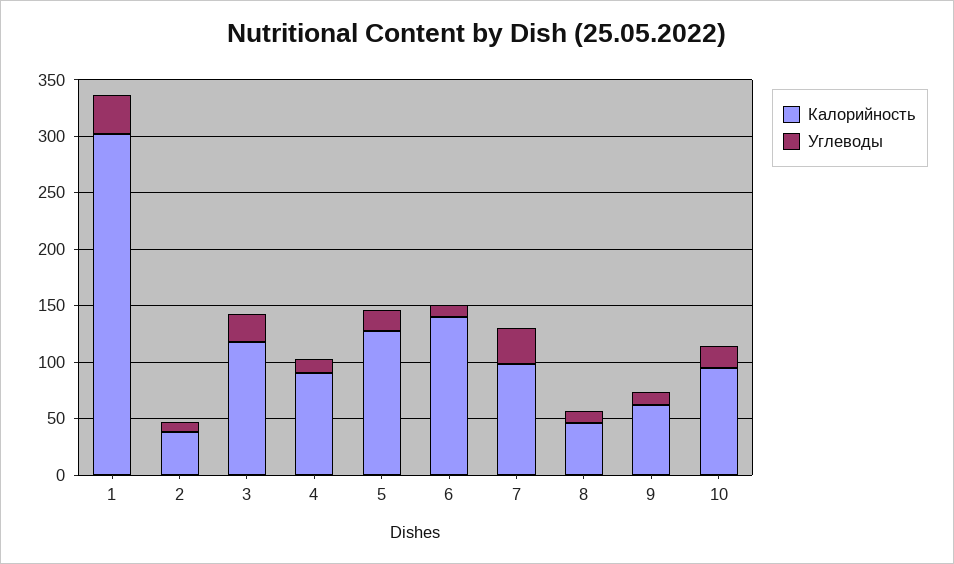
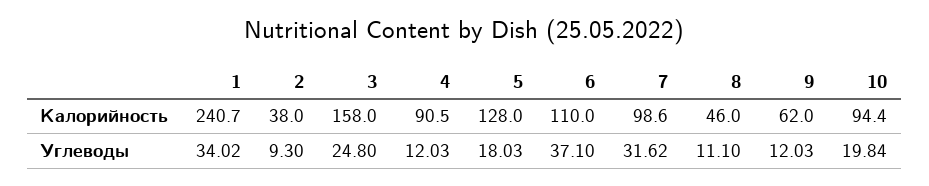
Калорийность, 1: 300 -> 240.7
Калорийность, 3: 120 -> 158
Калорийность, 6: 140 -> 110
Углеводы, 6: 10 -> 37.1

